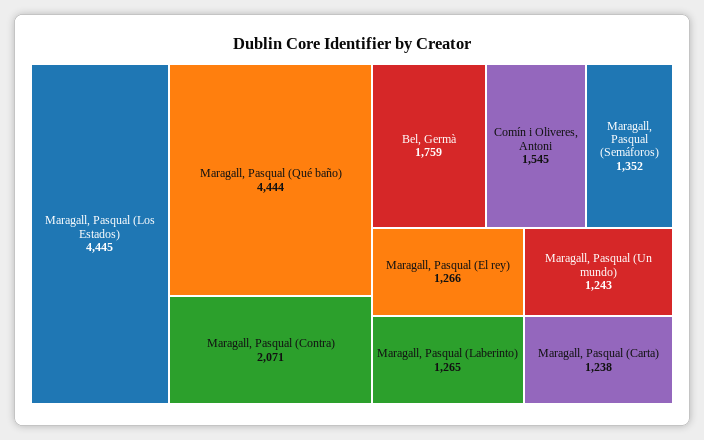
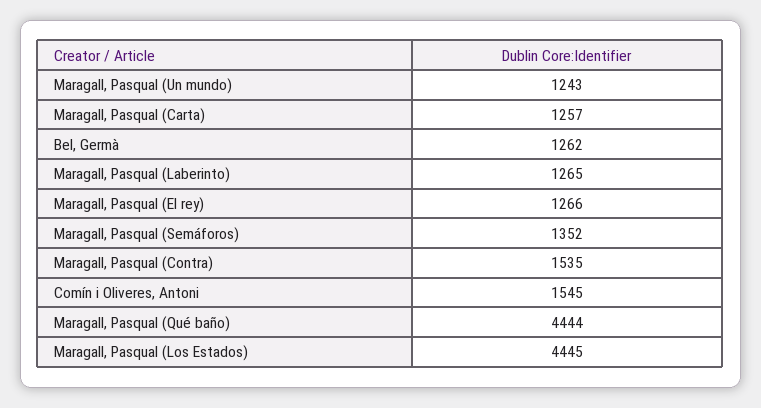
Maragall, Pasqual (Contra): 2071 -> 1535
Bel, Germà: 1759 -> 1262
Maragall, Pasqual (Carta): 1238 -> 1257

